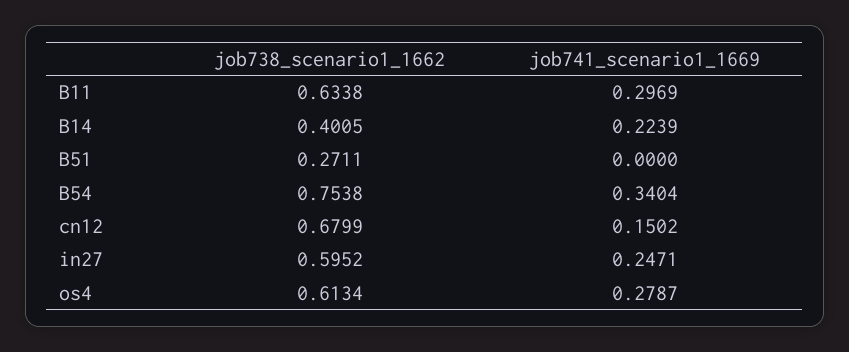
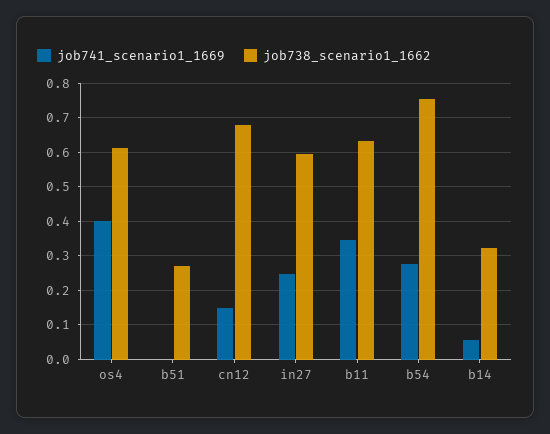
job741_scenario1_1669, B11: 0.2969 -> 0.34
job738_scenario1_1662, B14: 0.4005 -> 0.32
job741_scenario1_1669, B14: 0.2239 -> 0.06
job741_scenario1_1669, B54: 0.3404 -> 0.28
job741_scenario1_1669, os4: 0.2787 -> 0.4

